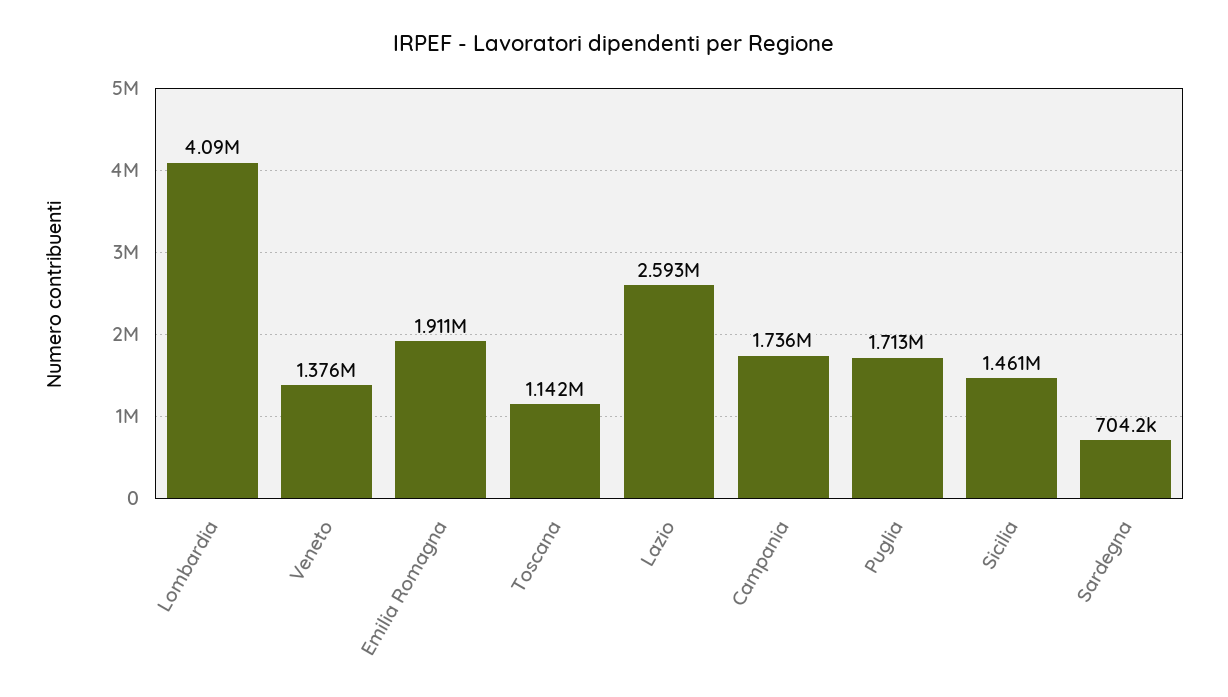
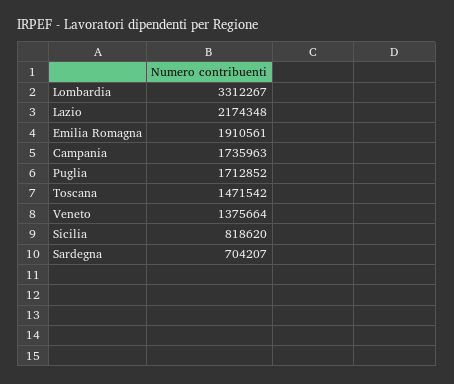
Lombardia: 4090000 -> 3312267
Toscana: 1142000 -> 1471542
Lazio: 2593000 -> 2174348
Sicilia: 1461000 -> 818620

